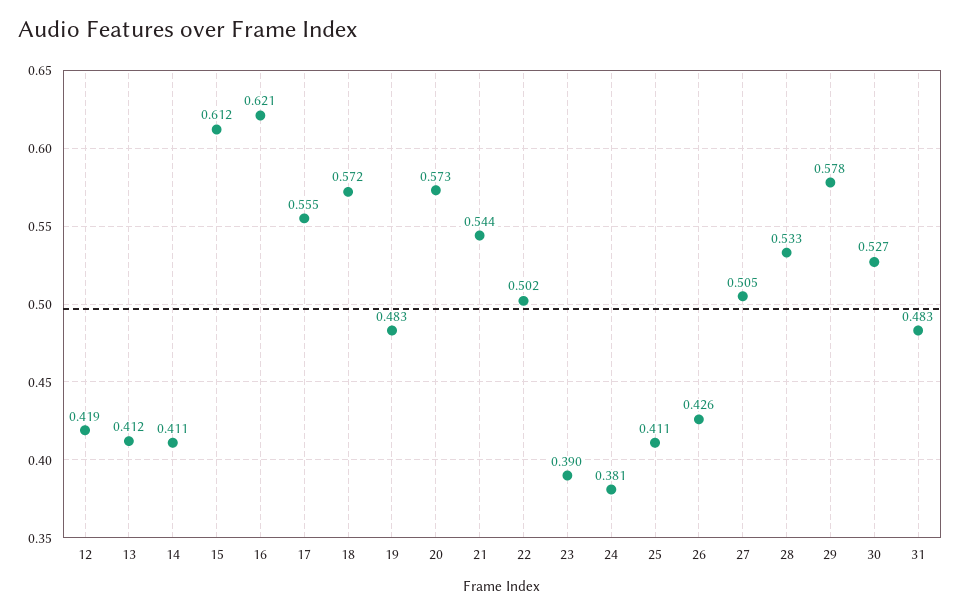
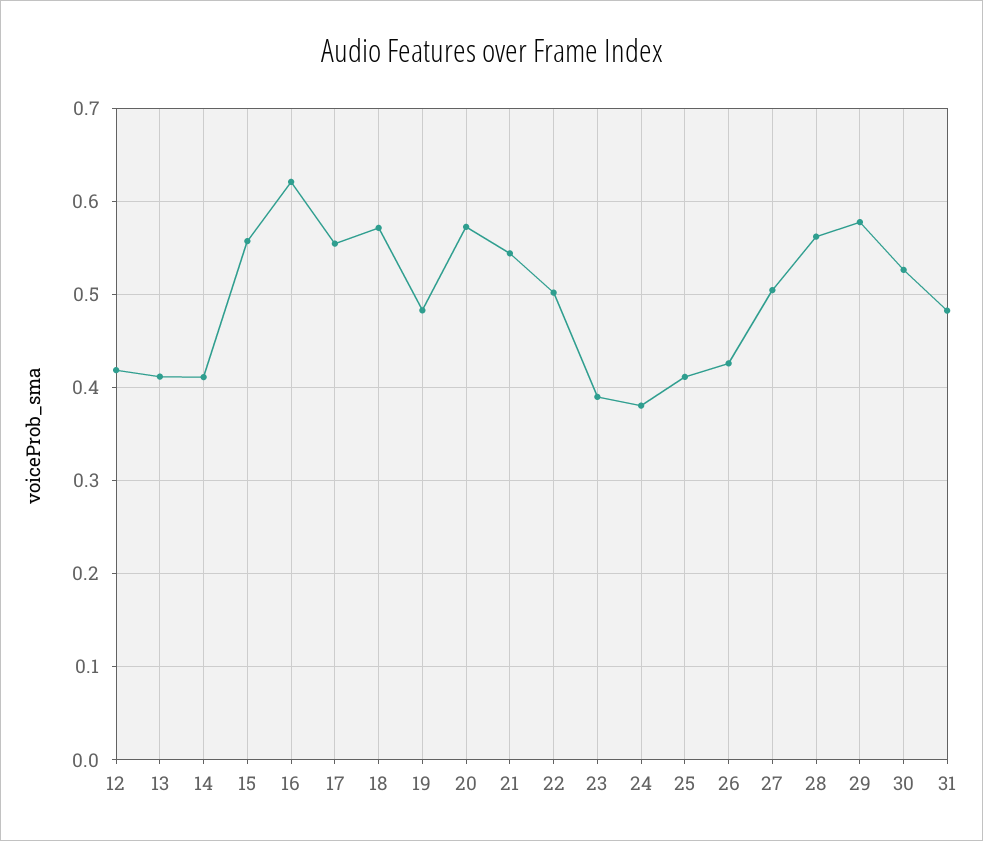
15: 0.612 -> 0.56
28: 0.533 -> 0.56

